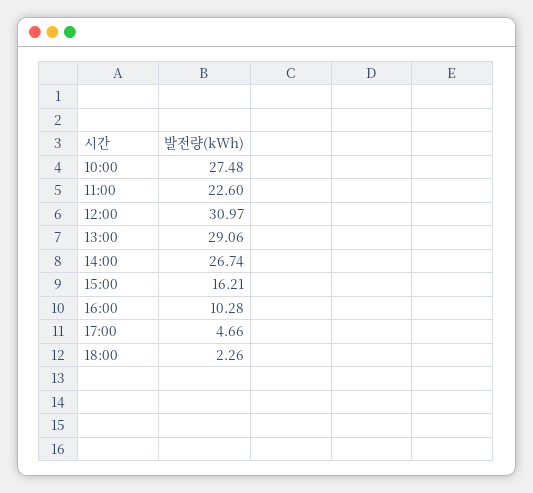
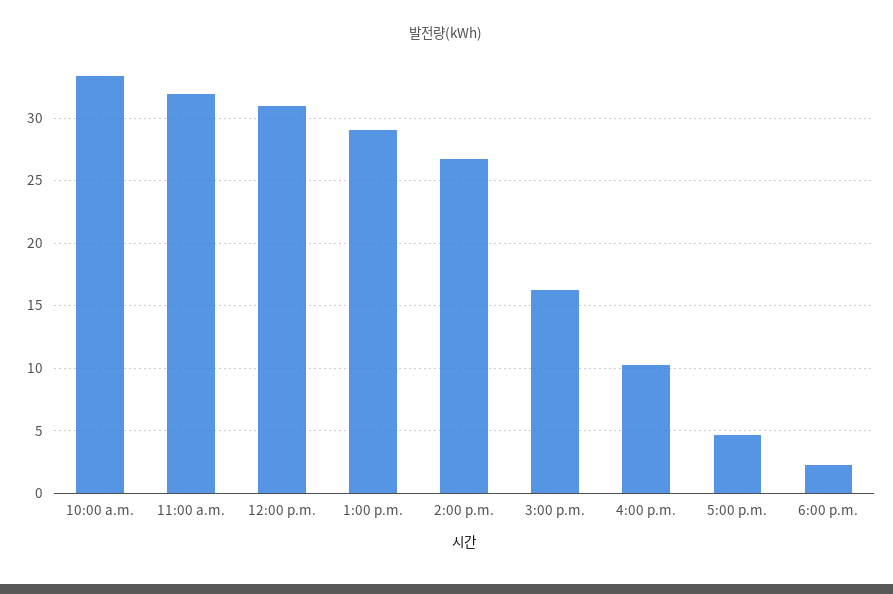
10:00: 27.48 -> 33.5
11:00: 22.6 -> 32

